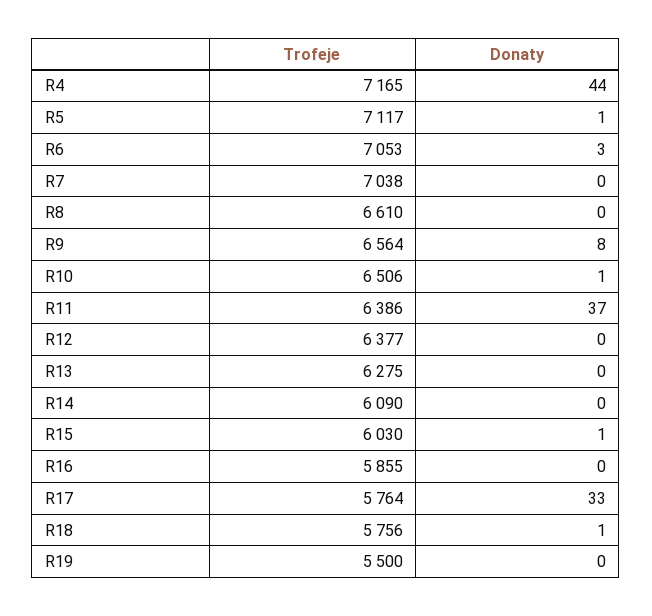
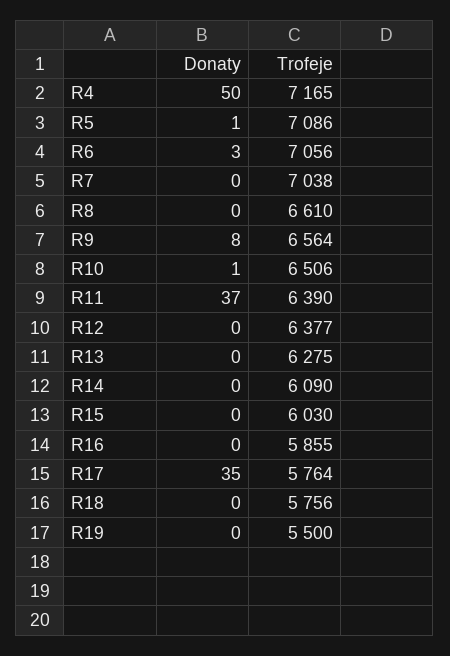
Donaty, R4: 44 -> 50
Trofeje, R5: 7117 -> 7086
Trofeje, R6: 7053 -> 7056
Trofeje, R11: 6386 -> 6390
Donaty, R15: 1 -> 0
Donaty, R17: 33 -> 35
Donaty, R18: 1 -> 0

